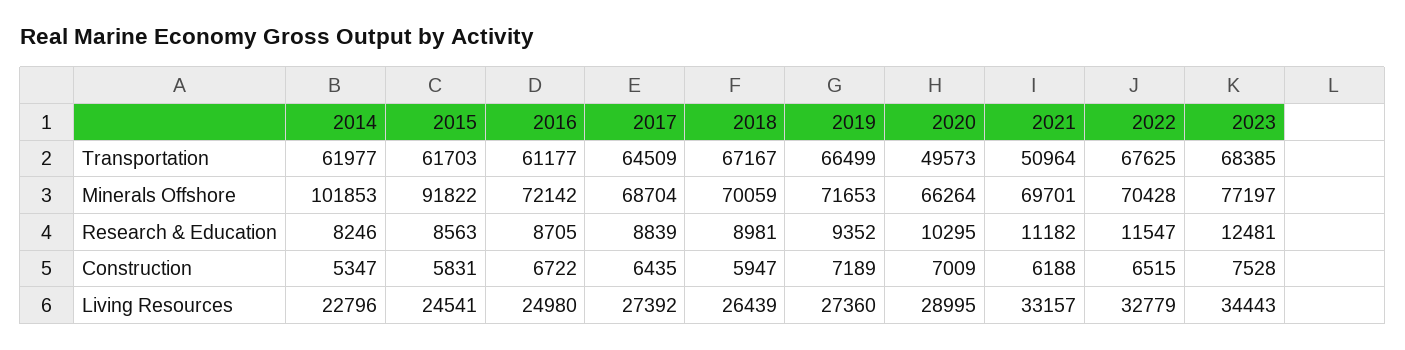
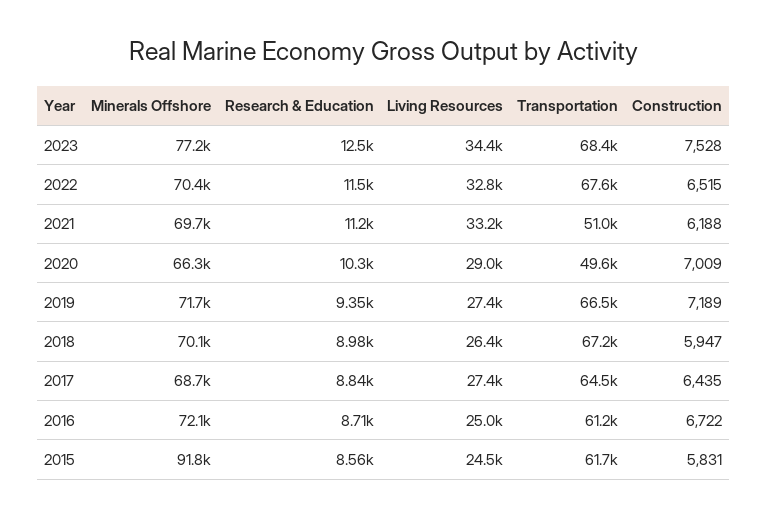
2014, Transportation: 61977 -> none
2014, Minerals Offshore: 101853 -> none
2014, Research & Education: 8246 -> none
2014, Construction: 5347 -> none
2014, Living Resources: 22796 -> none

